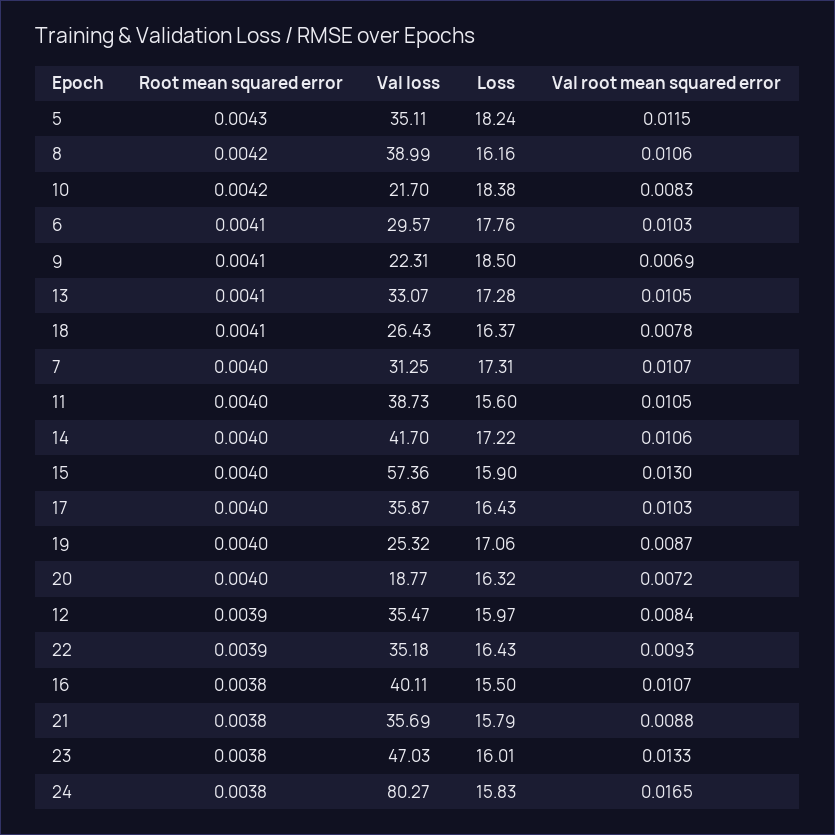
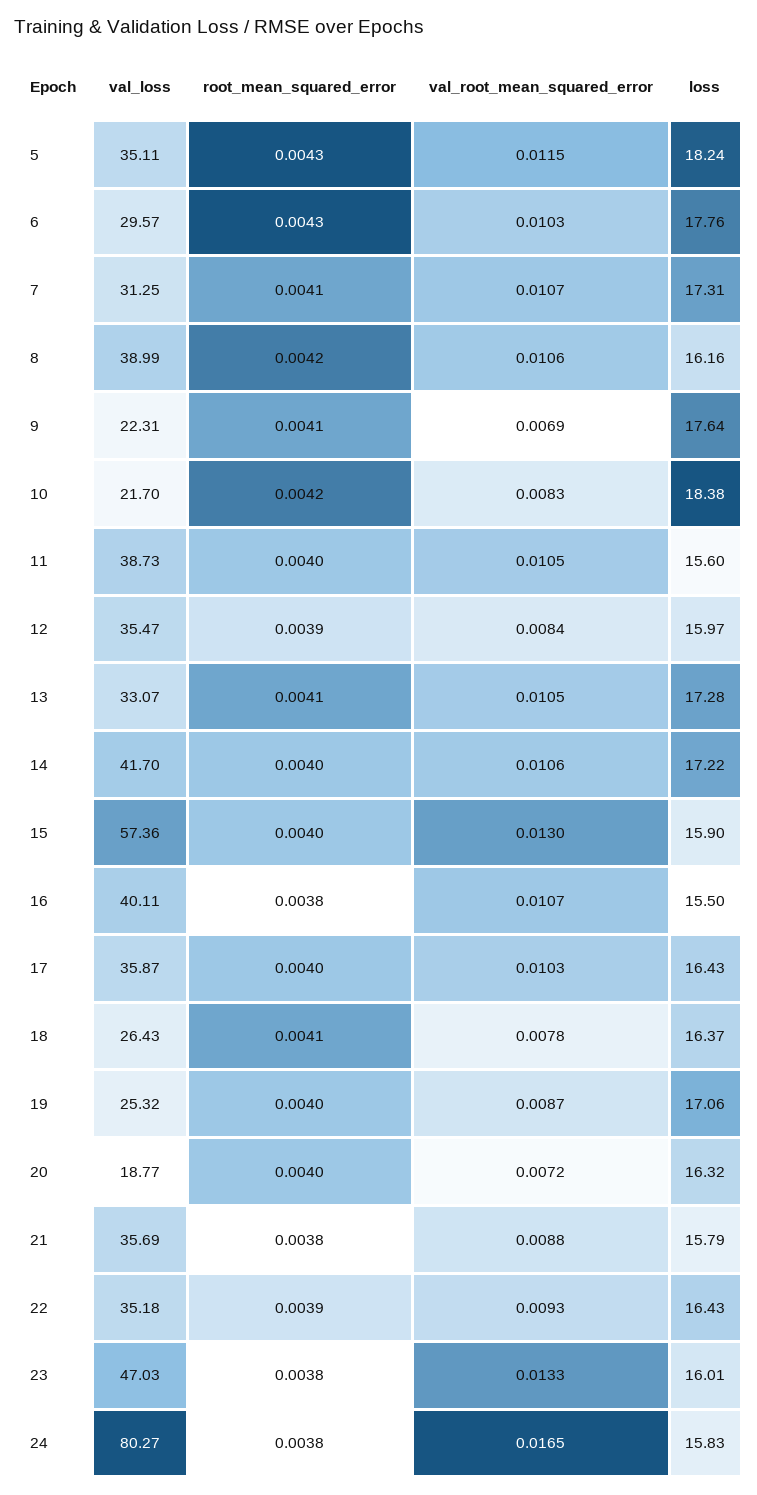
Root mean squared error, 6: 0.0041 -> 0.0043
Loss, 9: 18.5 -> 17.64
Root mean squared error, 7: 0.004 -> 0.0041

